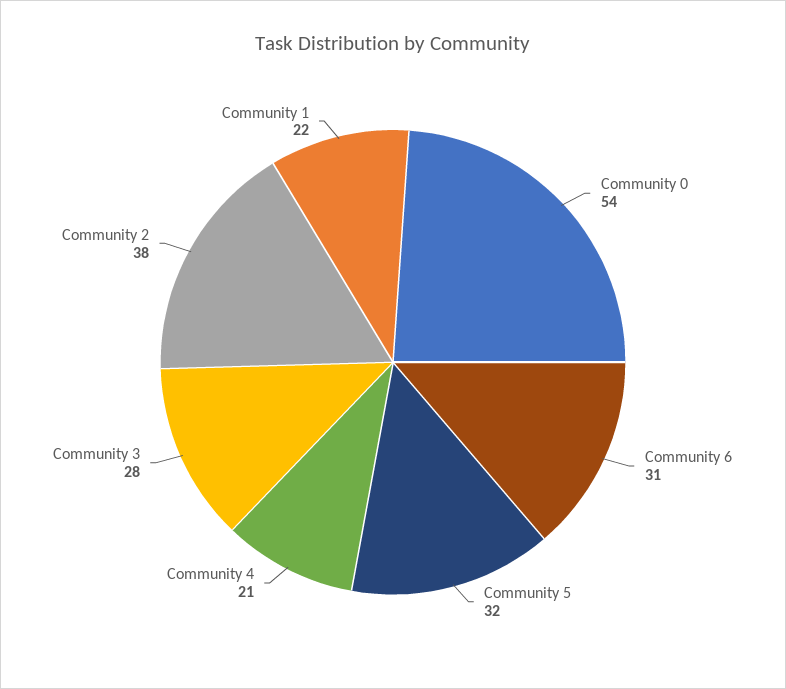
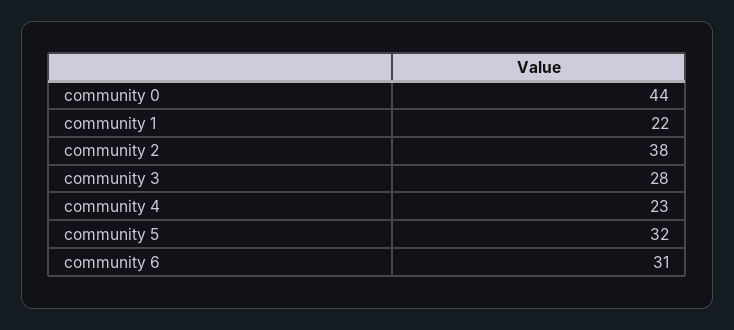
Community 0: 54 -> 44
Community 4: 21 -> 23

